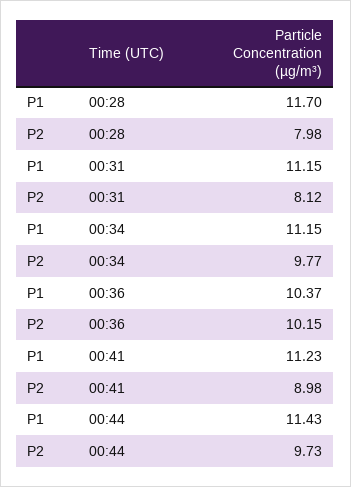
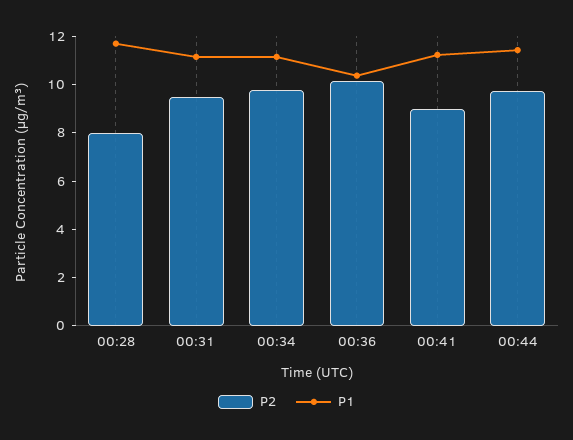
P2, 00:31: 8.12 -> 9.5

